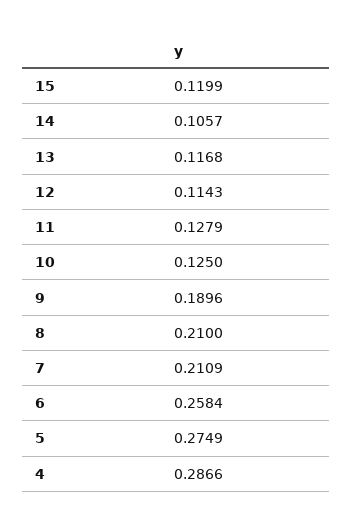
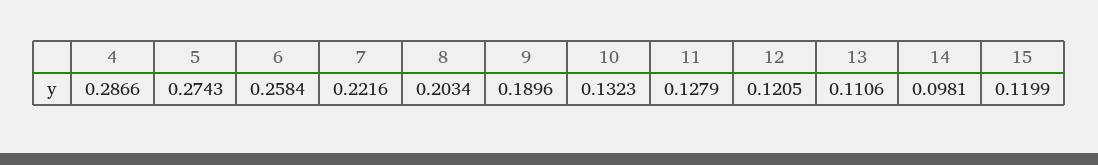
14: 0.1057 -> 0.0981
13: 0.1168 -> 0.1106
12: 0.1143 -> 0.1205
10: 0.125 -> 0.1323
8: 0.21 -> 0.2034
7: 0.2109 -> 0.2216
5: 0.2749 -> 0.2743

